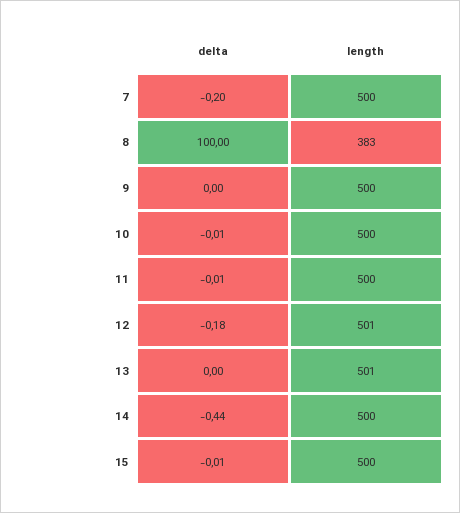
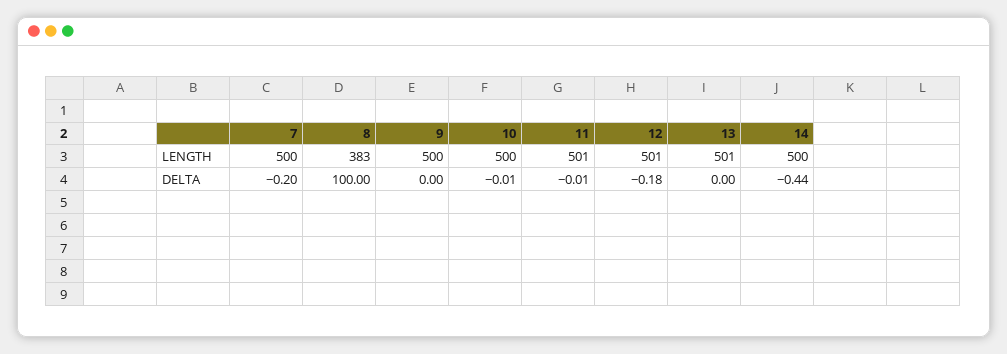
length, 11: 500 -> 501
delta, 15: -0.01 -> none
length, 15: 500 -> none

